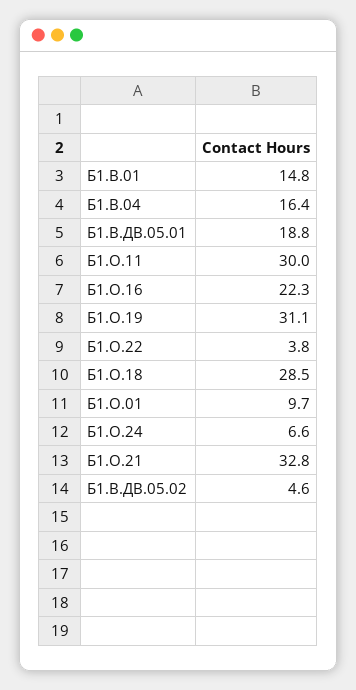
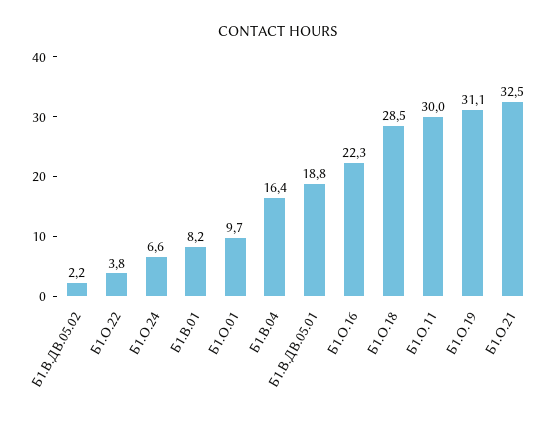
Б1.В.01: 14.8 -> 8.2
Б1.О.21: 32.8 -> 32.5
Б1.В.ДВ.05.02: 4.6 -> 2.2

